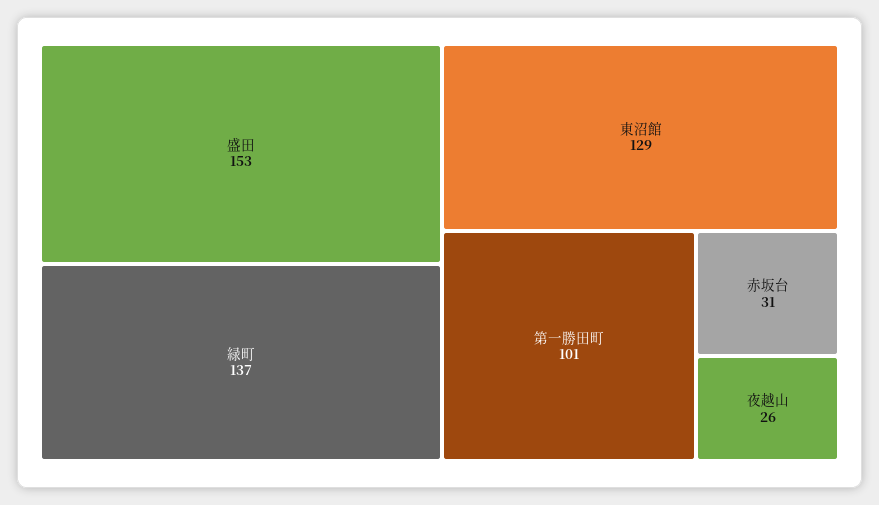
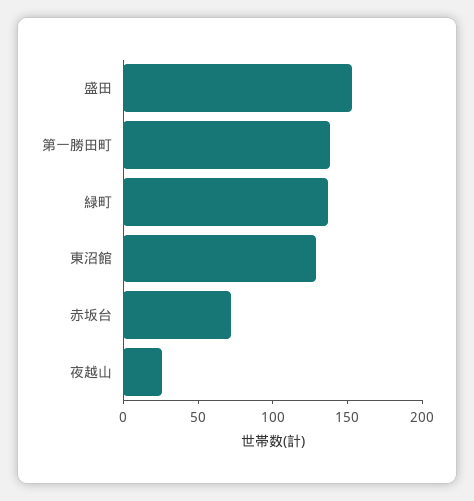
第一勝田町: 101 -> 140
赤坂台: 31 -> 70

